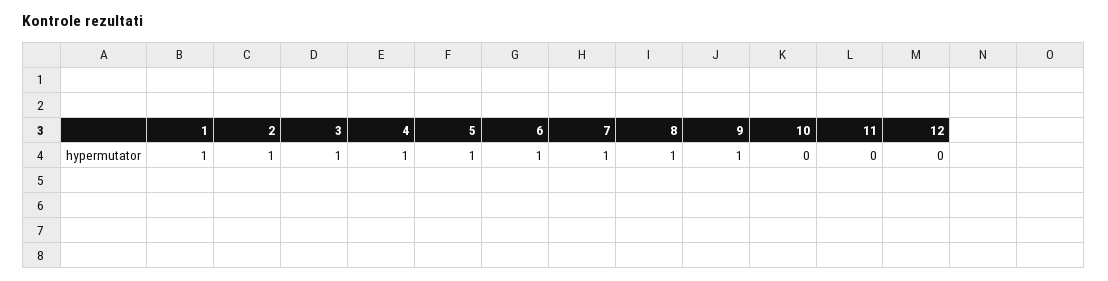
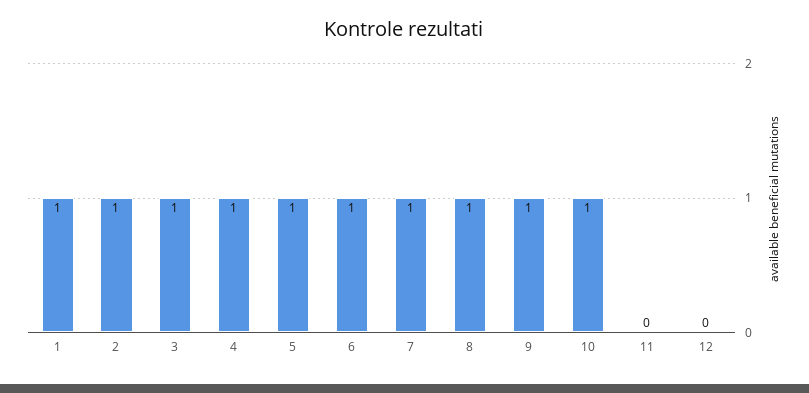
10: 0 -> 1

